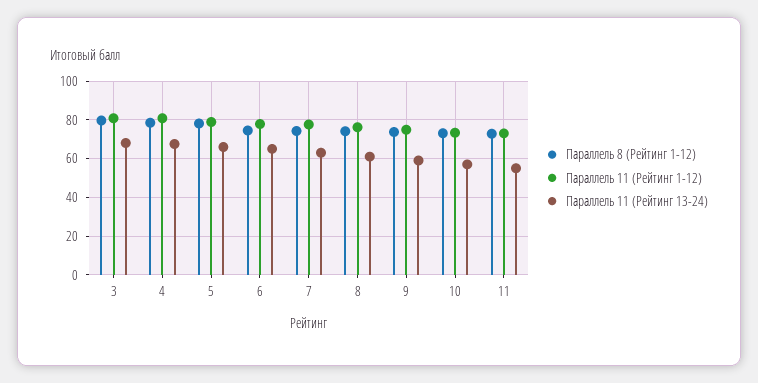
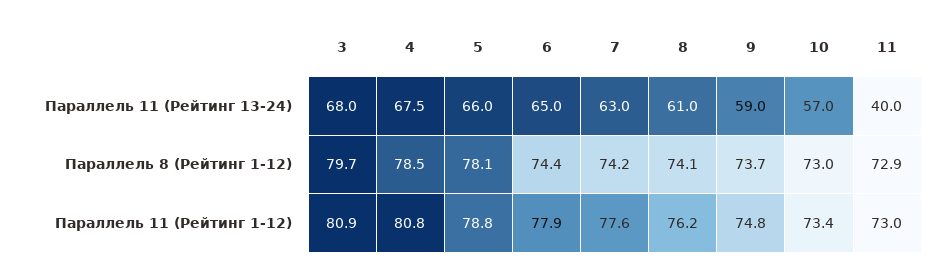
Параллель 11 (Рейтинг 13-24), 11: 55 -> 40

